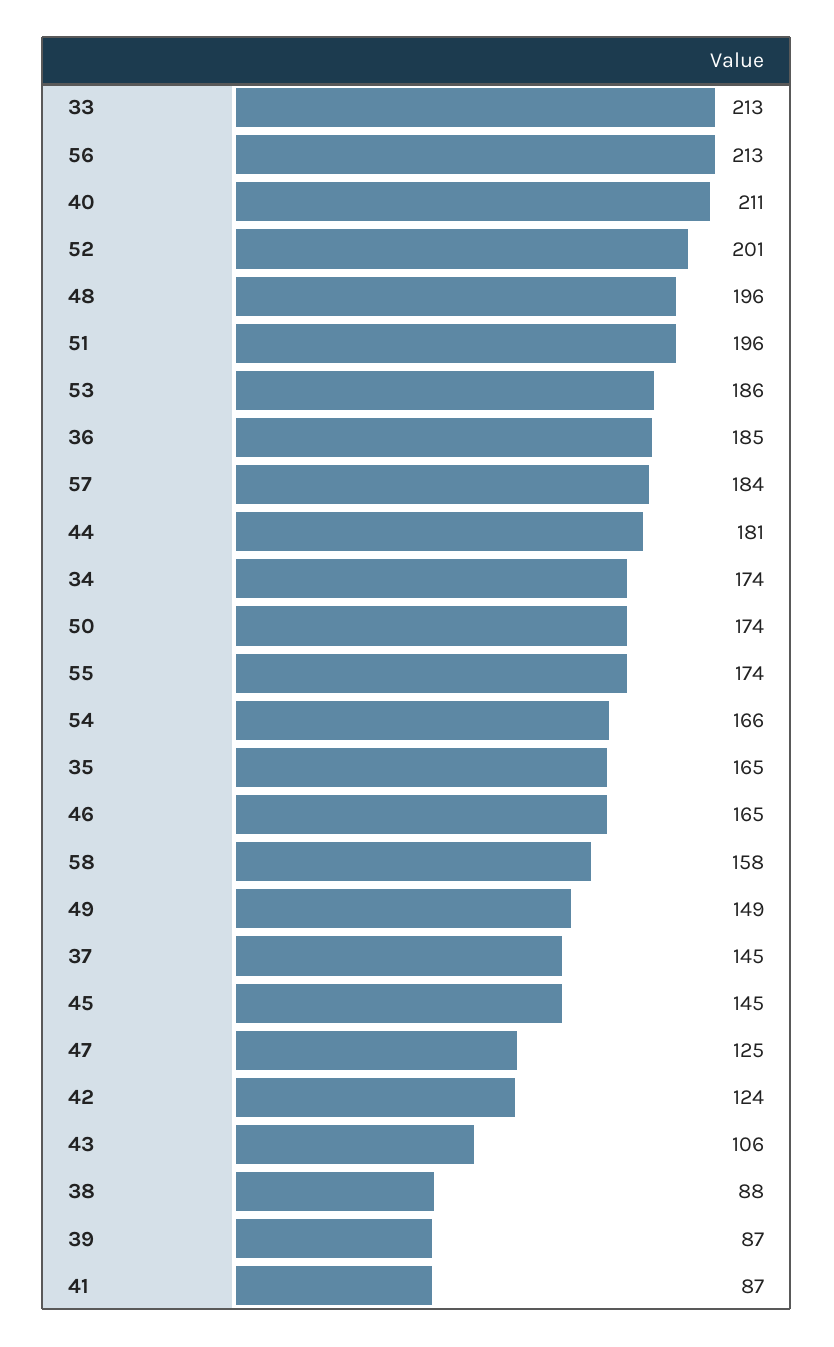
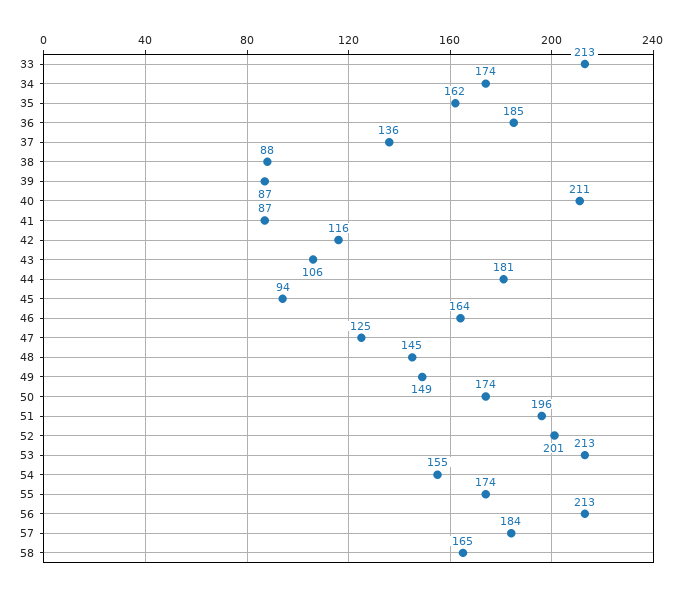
48: 196 -> 145
53: 186 -> 213
54: 166 -> 155
35: 165 -> 162
46: 165 -> 164
58: 158 -> 165
37: 145 -> 136
45: 145 -> 94
42: 124 -> 116

